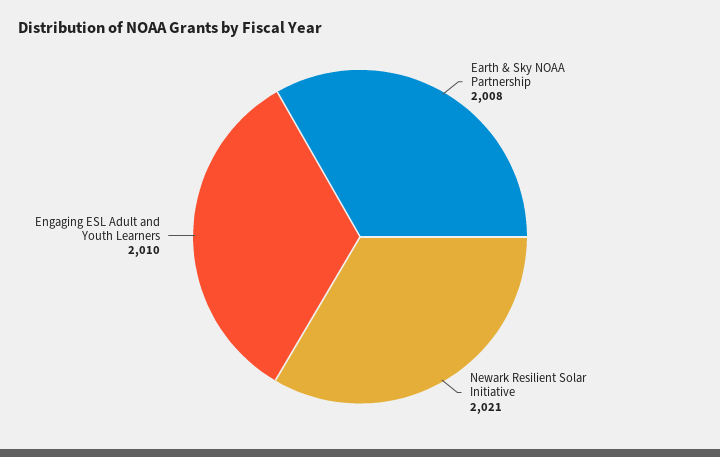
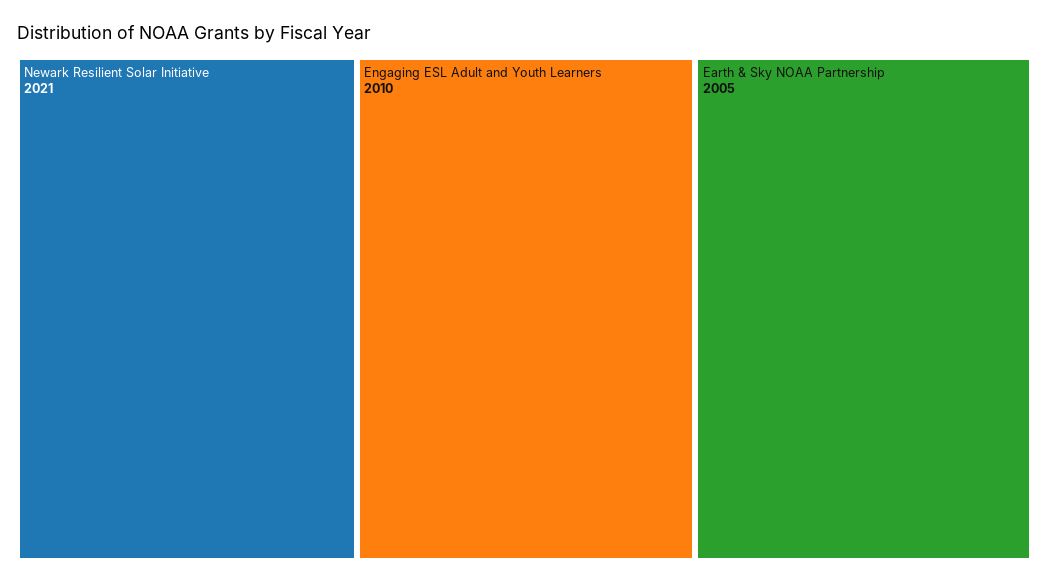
Earth & Sky NOAA Partnership: 2008 -> 2005

